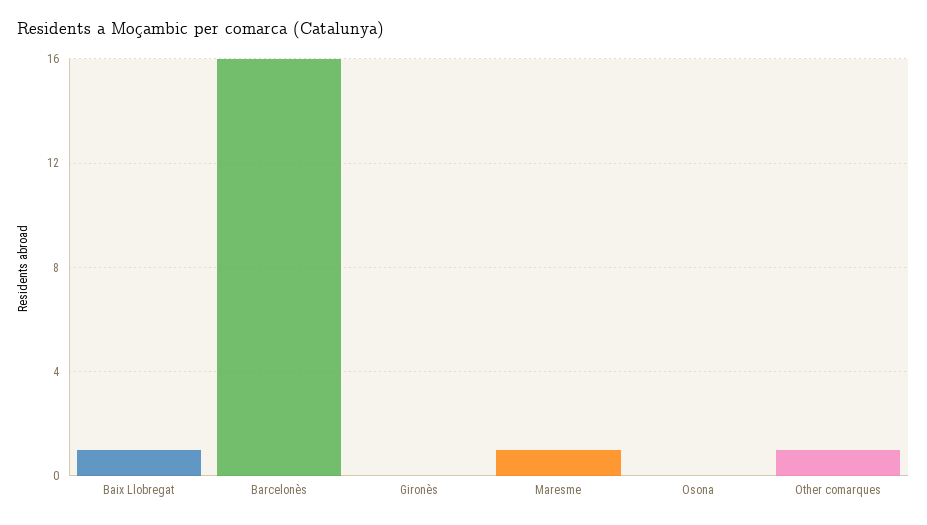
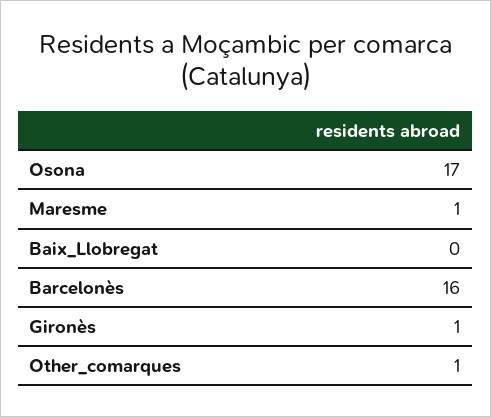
Baix Llobregat: 1 -> 0
Gironès: 0 -> 1
Osona: 0 -> 17

